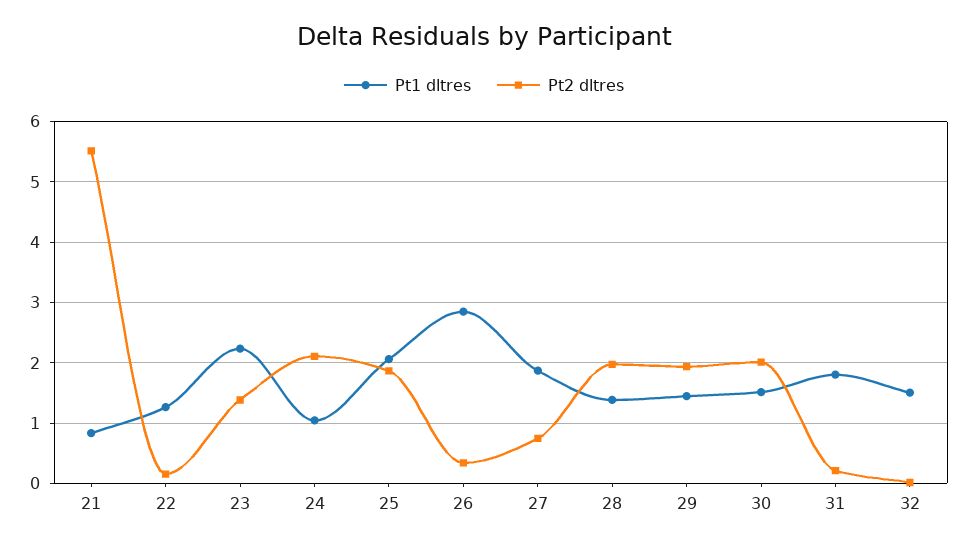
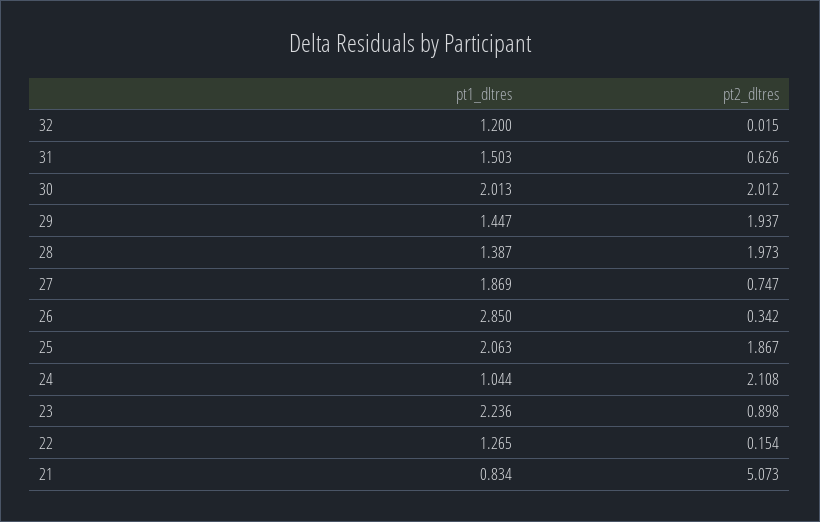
Pt2 dltres, 21: 5.5 -> 5.073
Pt2 dltres, 23: 1.4 -> 0.898
Pt1 dltres, 30: 1.5 -> 2.013
Pt1 dltres, 31: 1.8 -> 1.503
Pt2 dltres, 31: 0.2 -> 0.626
Pt1 dltres, 32: 1.5 -> 1.2

